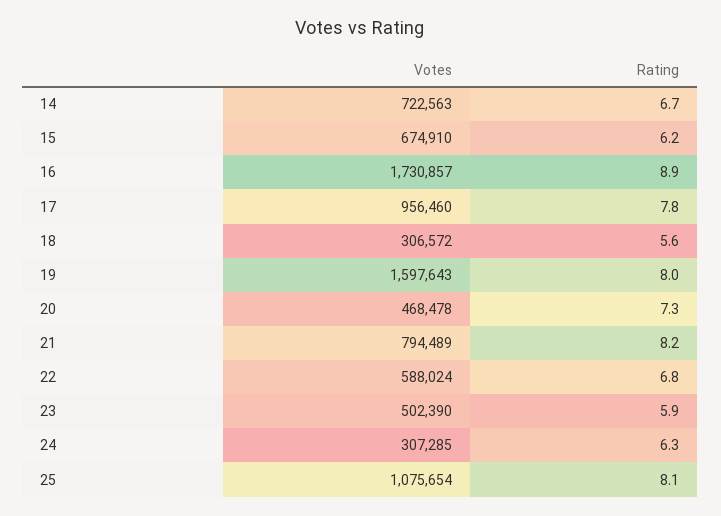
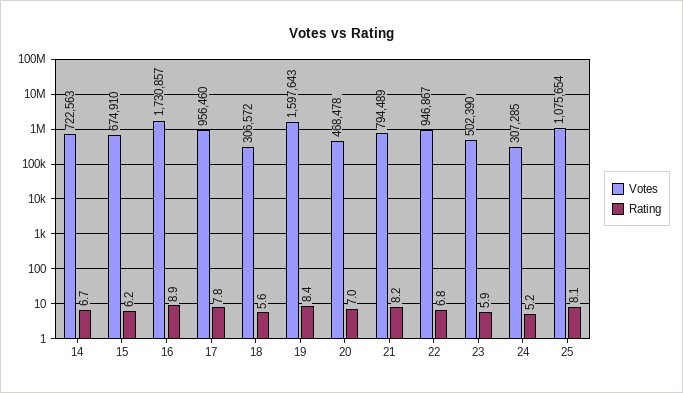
Rating, 19: 8 -> 8.4
Rating, 20: 7.3 -> 7
Votes, 22: 588024 -> 946867
Rating, 24: 6.3 -> 5.2

